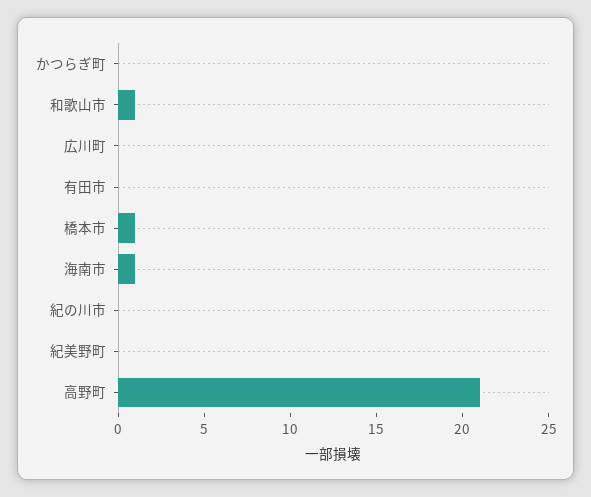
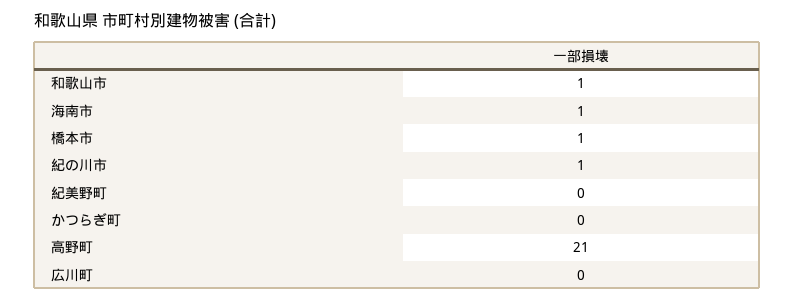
有田市: 0 -> none
紀の川市: 0 -> 1

